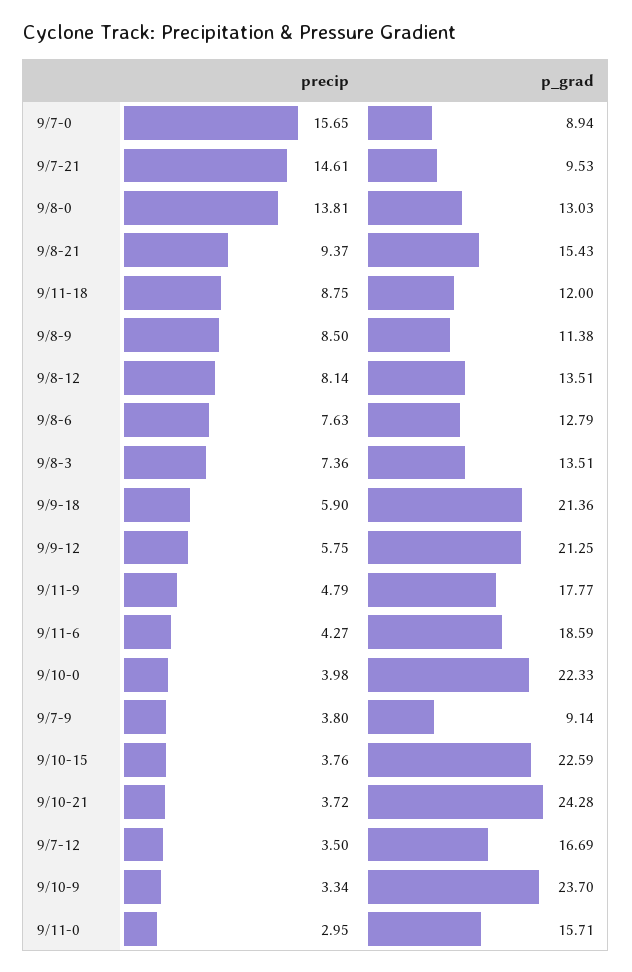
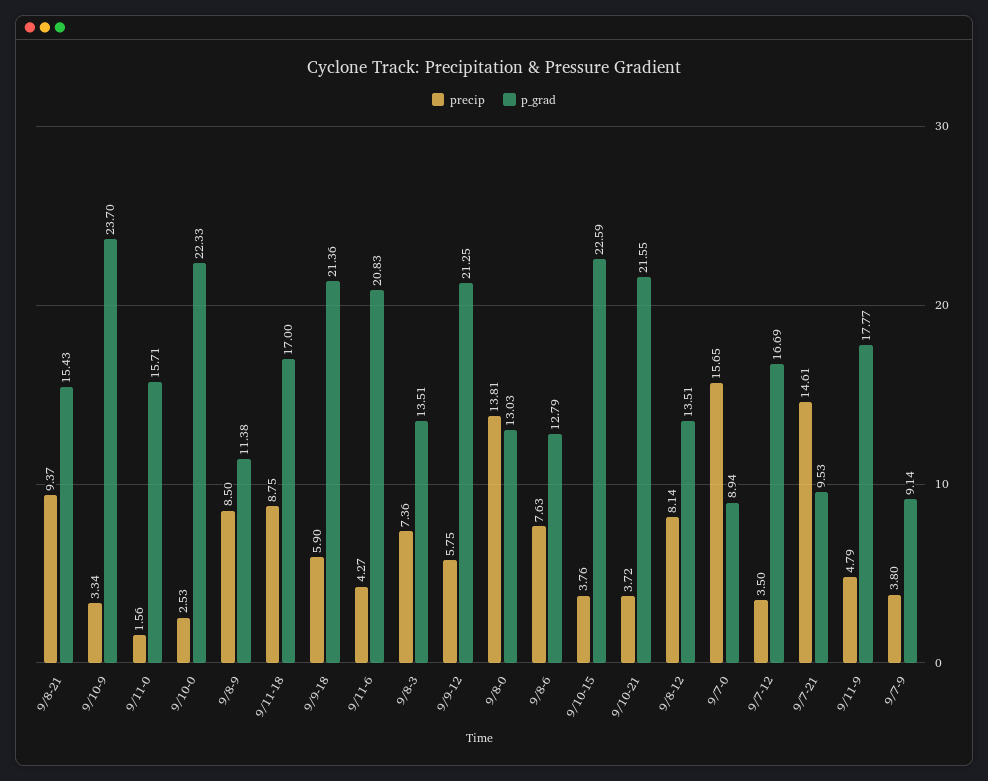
p_grad, 9/11-18: 12 -> 17
p_grad, 9/11-6: 18.59 -> 20.83
precip, 9/10-0: 3.98 -> 2.53
p_grad, 9/10-21: 24.28 -> 21.55
precip, 9/11-0: 2.95 -> 1.56

